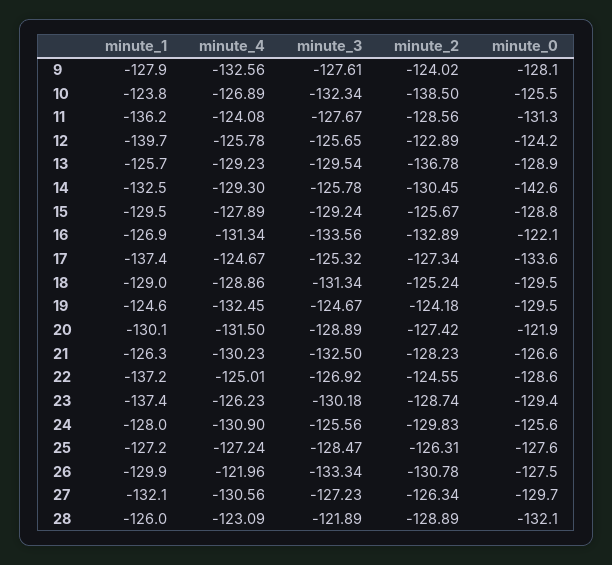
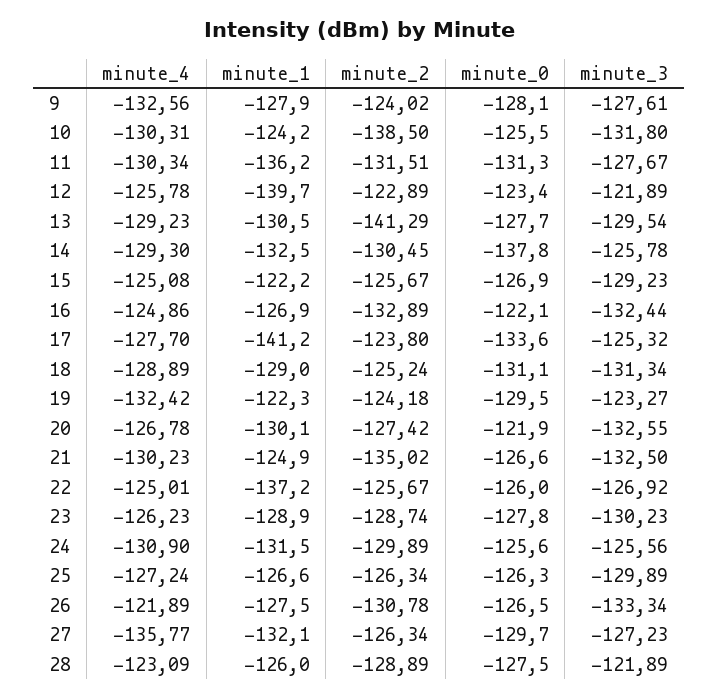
minute_1, 10: -123.8 -> -124.2
minute_4, 10: -126.89 -> -130.31
minute_3, 10: -132.34 -> -131.8
minute_4, 11: -124.08 -> -130.34
minute_2, 11: -128.56 -> -131.51
minute_3, 12: -125.65 -> -121.89
minute_0, 12: -124.2 -> -123.4
minute_1, 13: -125.7 -> -130.5
minute_2, 13: -136.78 -> -141.29
minute_0, 13: -128.9 -> -127.7
minute_0, 14: -142.6 -> -137.8
minute_1, 15: -129.5 -> -122.2
minute_4, 15: -127.89 -> -125.08
minute_3, 15: -129.24 -> -129.23
minute_0, 15: -128.8 -> -126.9
minute_4, 16: -131.34 -> -124.86
minute_3, 16: -133.56 -> -132.44
minute_1, 17: -137.4 -> -141.2
minute_4, 17: -124.67 -> -127.7
minute_2, 17: -127.34 -> -123.8
minute_4, 18: -128.86 -> -128.89
minute_0, 18: -129.5 -> -131.1
minute_1, 19: -124.6 -> -122.3
minute_4, 19: -132.45 -> -132.42
minute_3, 19: -124.67 -> -123.27
minute_4, 20: -131.5 -> -126.78
minute_3, 20: -128.89 -> -132.55
minute_1, 21: -126.3 -> -124.9
minute_2, 21: -128.23 -> -135.02
minute_2, 22: -124.55 -> -125.67
minute_0, 22: -128.6 -> -126
minute_1, 23: -137.4 -> -128.9
minute_3, 23: -130.18 -> -130.23
minute_0, 23: -129.4 -> -127.8
minute_1, 24: -128 -> -131.5
minute_2, 24: -129.83 -> -129.89
minute_1, 25: -127.2 -> -126.6
minute_3, 25: -128.47 -> -129.89
minute_2, 25: -126.31 -> -126.34
minute_0, 25: -127.6 -> -126.3
minute_1, 26: -129.9 -> -127.5
minute_4, 26: -121.96 -> -121.89
minute_0, 26: -127.5 -> -126.5
minute_4, 27: -130.56 -> -135.77
minute_0, 28: -132.1 -> -127.5

